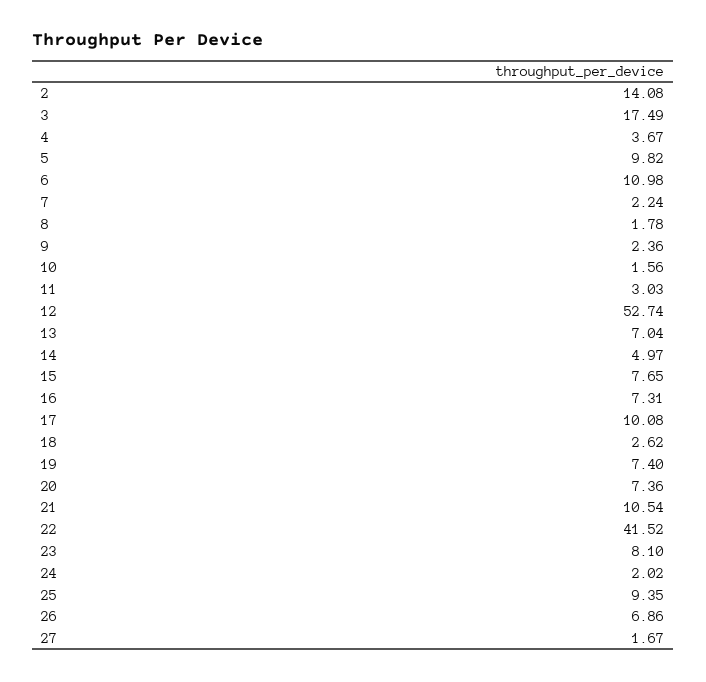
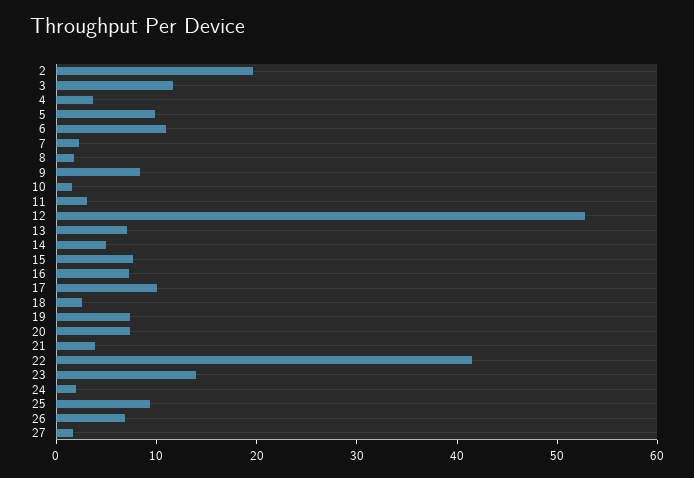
2: 14.08 -> 20
3: 17.49 -> 12
9: 2.36 -> 8
21: 10.54 -> 4
23: 8.1 -> 14

